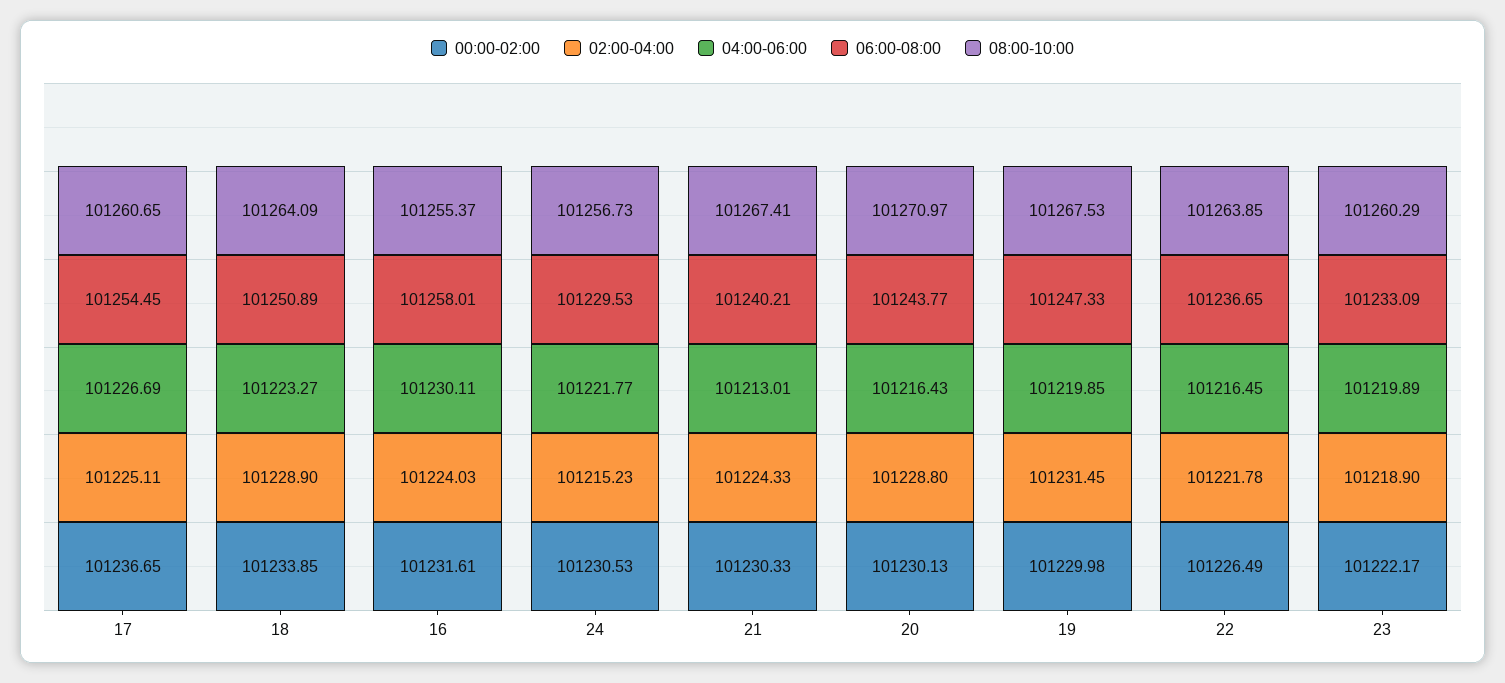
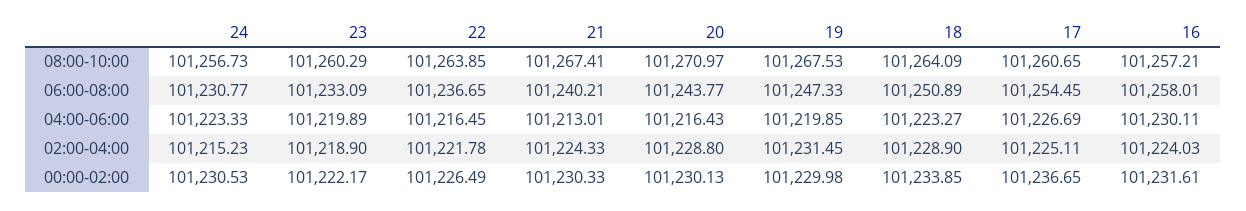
08:00-10:00, 16: 101255.37 -> 101257.21
04:00-06:00, 24: 101221.77 -> 101223.33
06:00-08:00, 24: 101229.53 -> 101230.77

